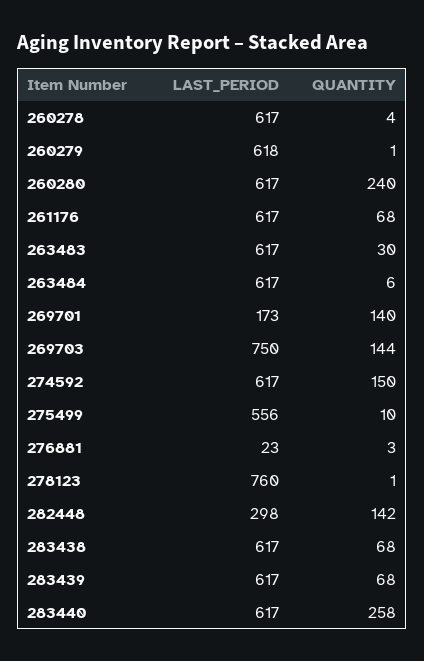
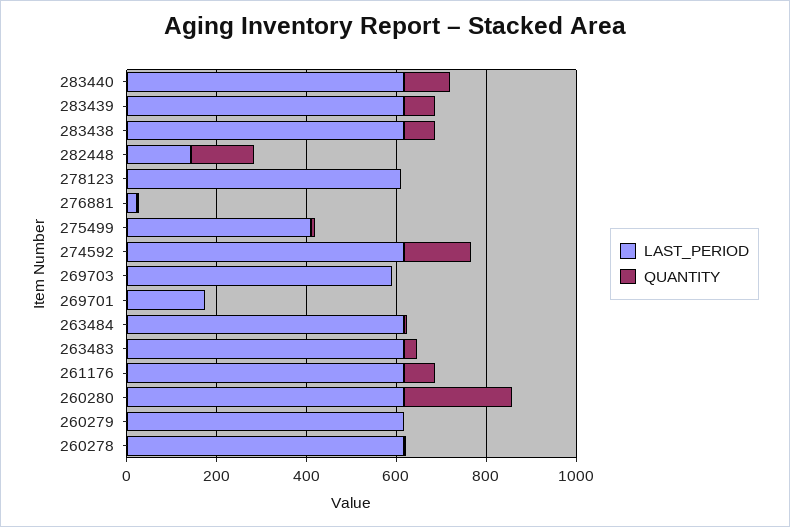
QUANTITY, 269701: 140 -> 0
LAST_PERIOD, 269703: 750 -> 600
QUANTITY, 269703: 144 -> 0
LAST_PERIOD, 275499: 556 -> 400
LAST_PERIOD, 278123: 760 -> 600
LAST_PERIOD, 282448: 298 -> 150
QUANTITY, 283440: 258 -> 100

